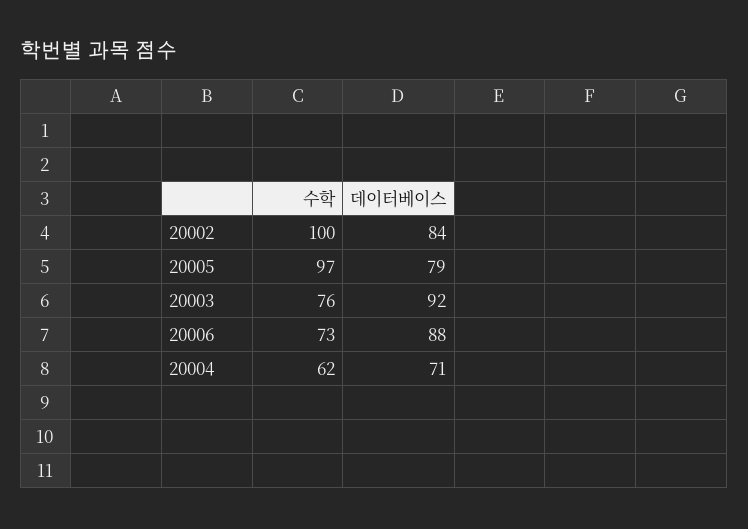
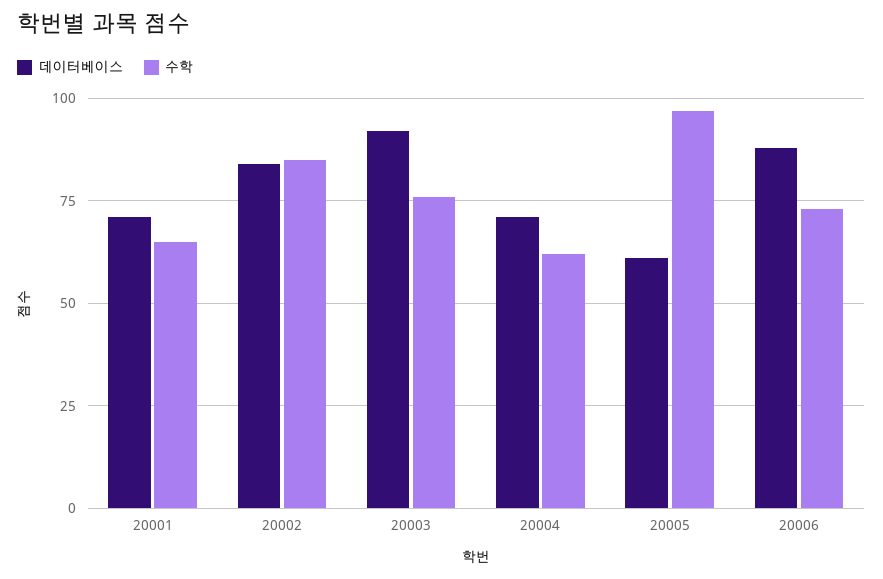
수학, 20002: 100 -> 85
데이터베이스, 20005: 79 -> 60
데이터베이스, 20001: none -> 70
수학, 20001: none -> 65

